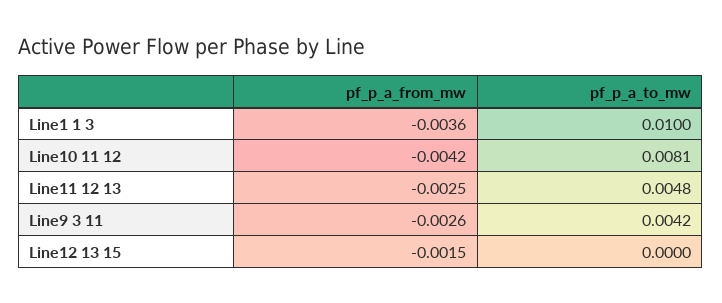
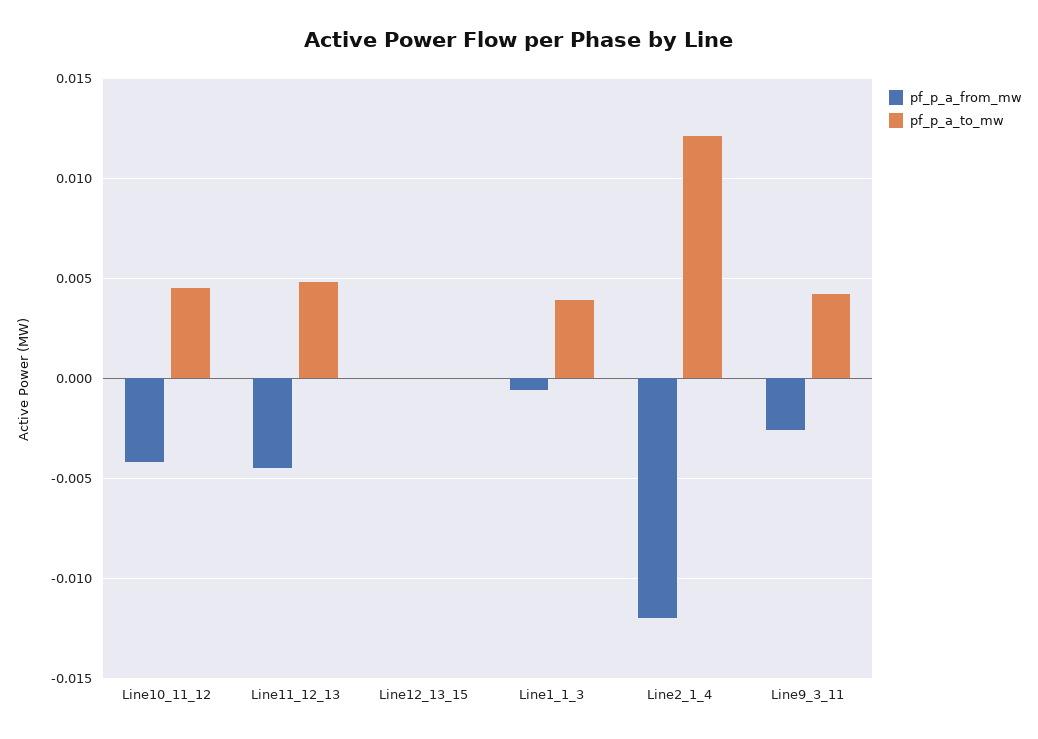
pf_p_a_from_mw, Line1 1 3: -0.0036 -> -0.0005
pf_p_a_to_mw, Line1 1 3: 0.01 -> 0.004
pf_p_a_to_mw, Line10 11 12: 0.0081 -> 0.0045
pf_p_a_from_mw, Line11 12 13: -0.0025 -> -0.0045
pf_p_a_from_mw, Line12 13 15: -0.0015 -> 0
pf_p_a_from_mw, Line2_1_4: none -> -0.012
pf_p_a_to_mw, Line2_1_4: none -> 0.012

